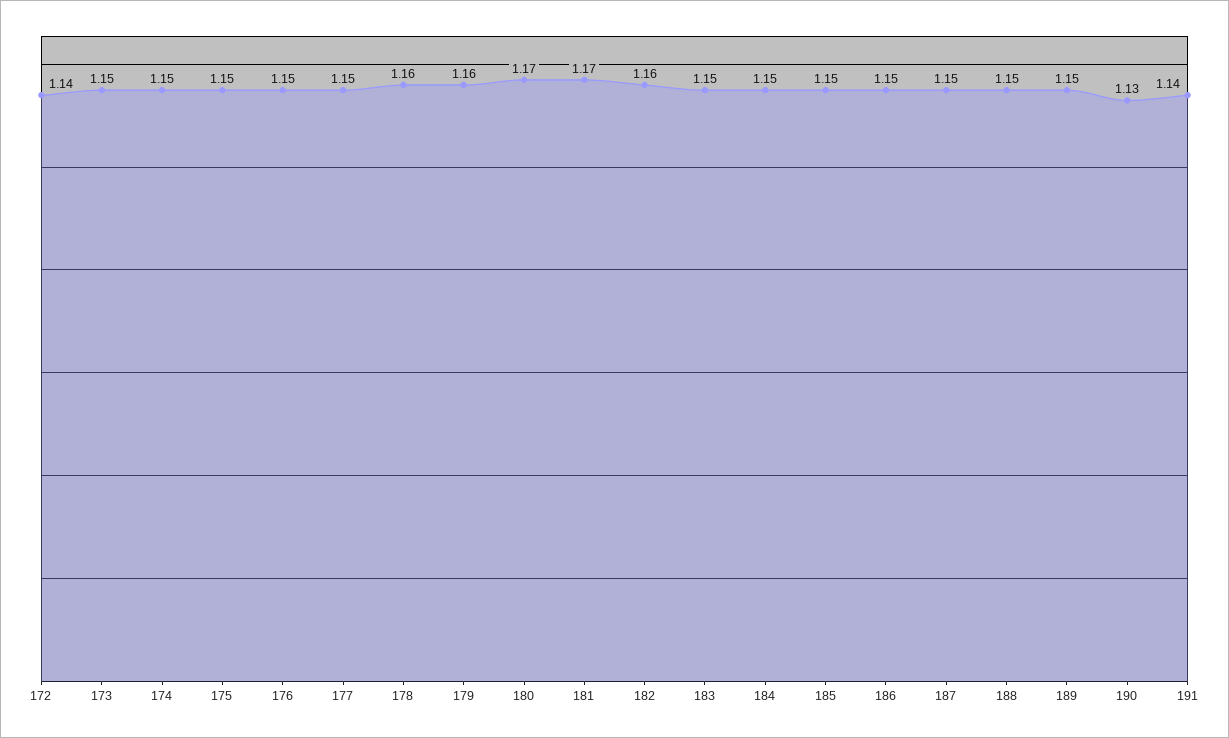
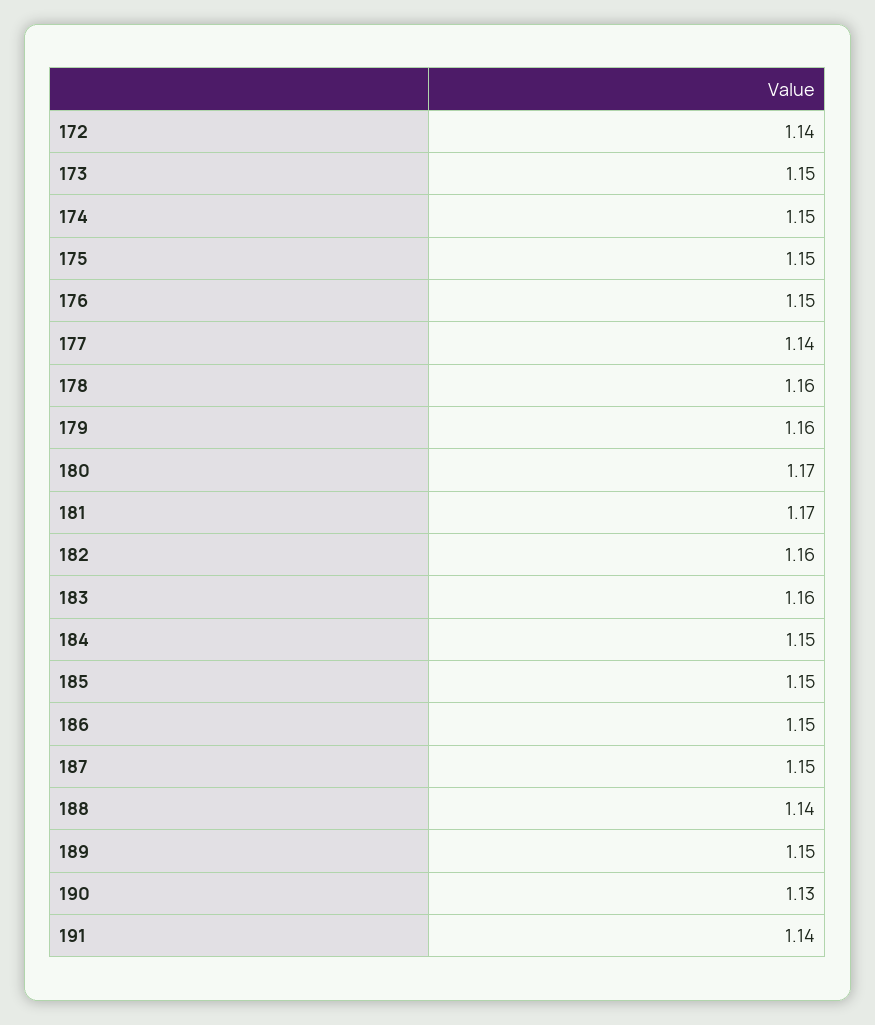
177: 1.15 -> 1.14
183: 1.15 -> 1.16
188: 1.15 -> 1.14

